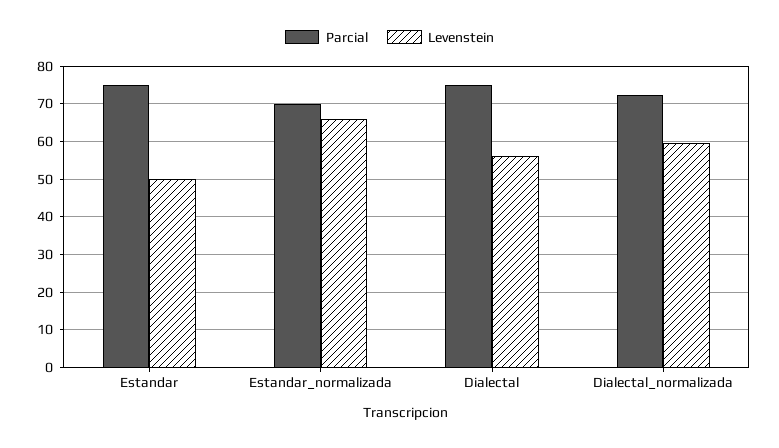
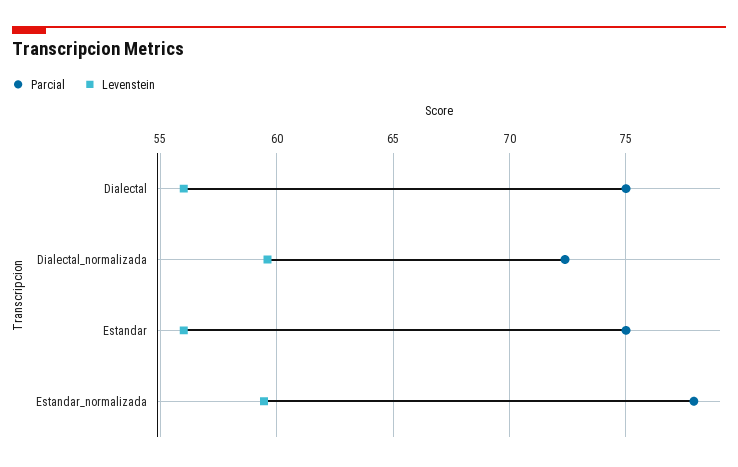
Levenstein, Estandar: 50 -> 56
Parcial, Estandar_normalizada: 70 -> 78
Levenstein, Estandar_normalizada: 66 -> 59.5

